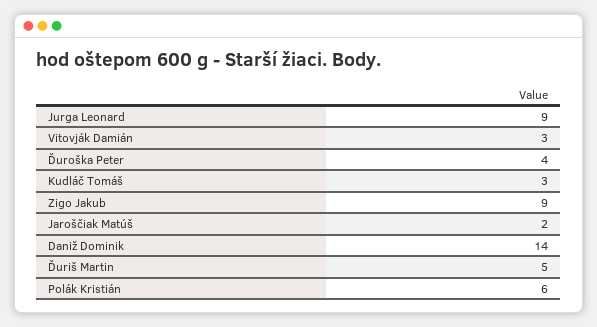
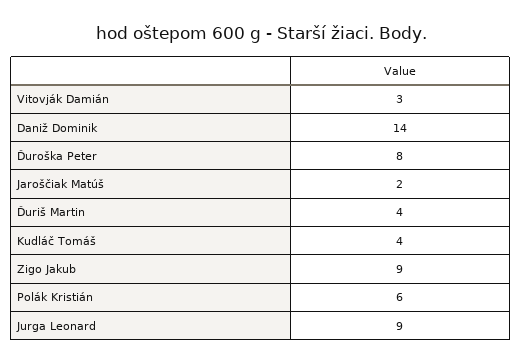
Ďuroška Peter: 4 -> 8
Kudláč Tomáš: 3 -> 4
Ďuriš Martin: 5 -> 4

